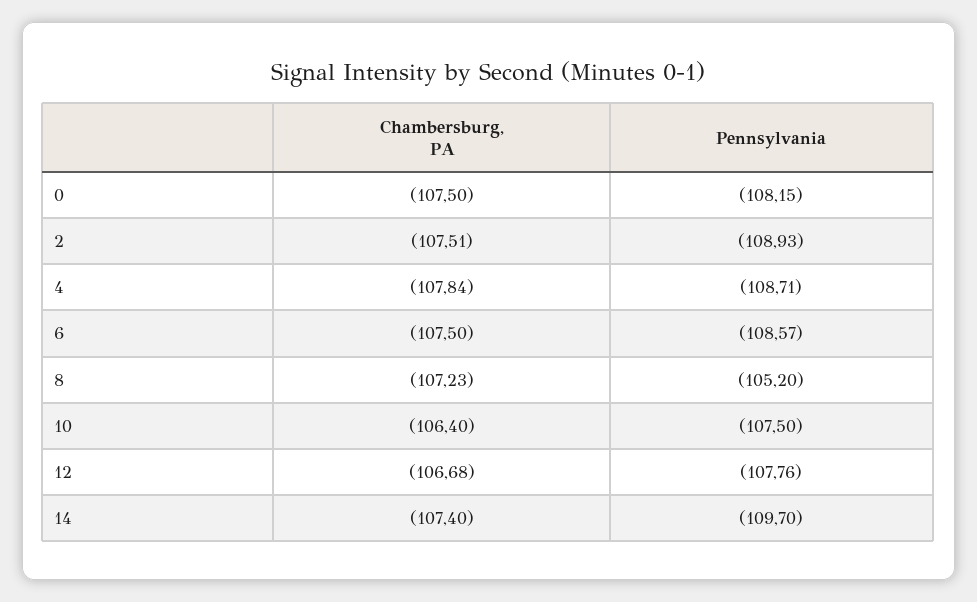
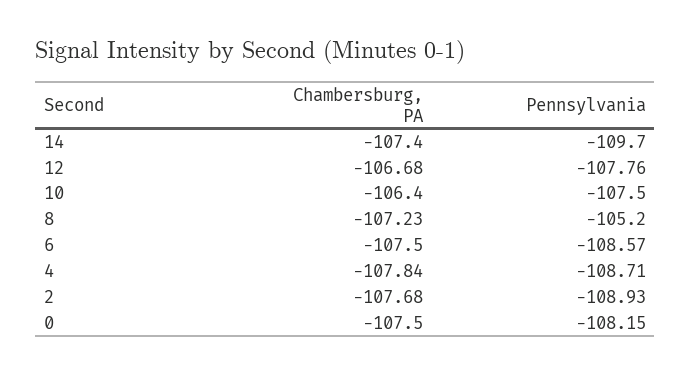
Chambersburg, PA, 2: -107.51 -> -107.68

